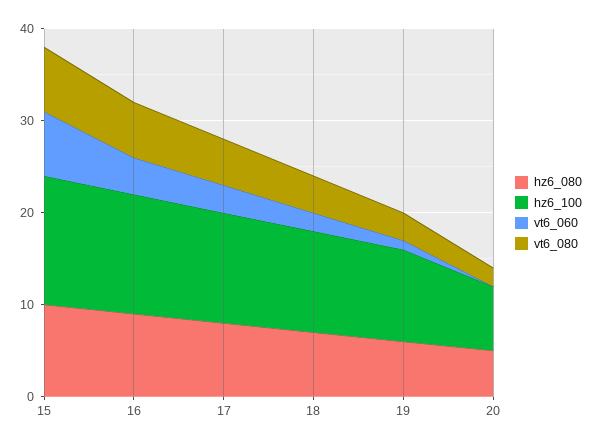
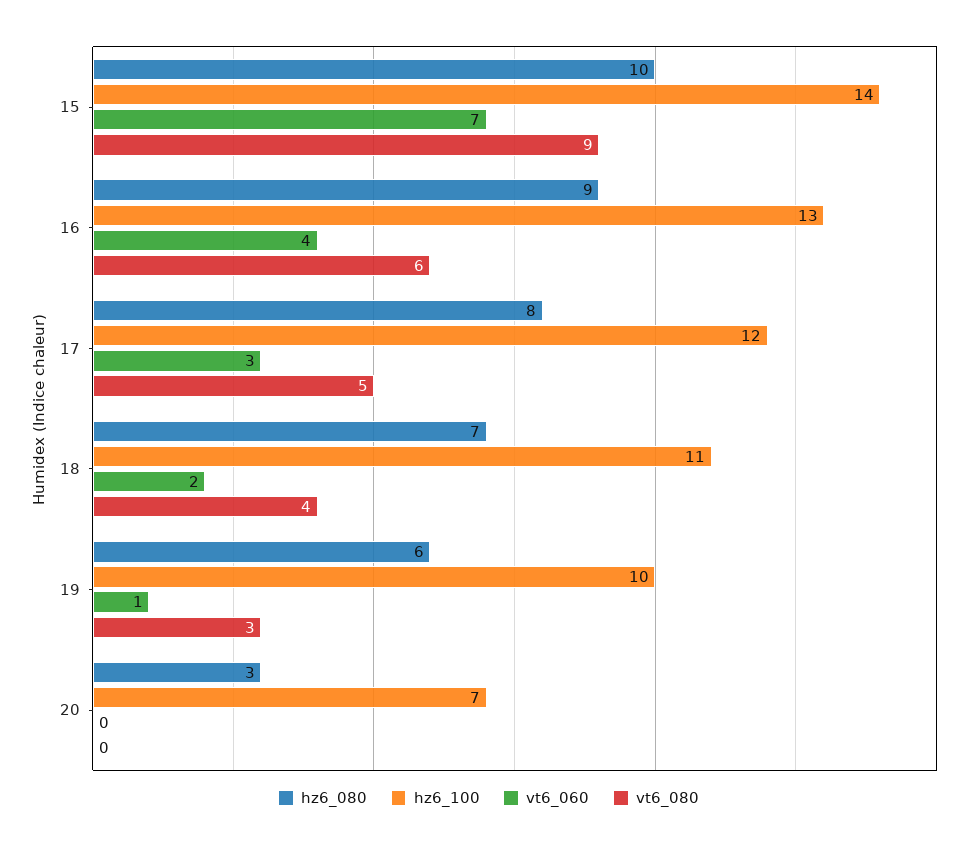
vt6_080, 15: 7 -> 9
hz6_080, 20: 5 -> 3
vt6_080, 20: 2 -> 0

